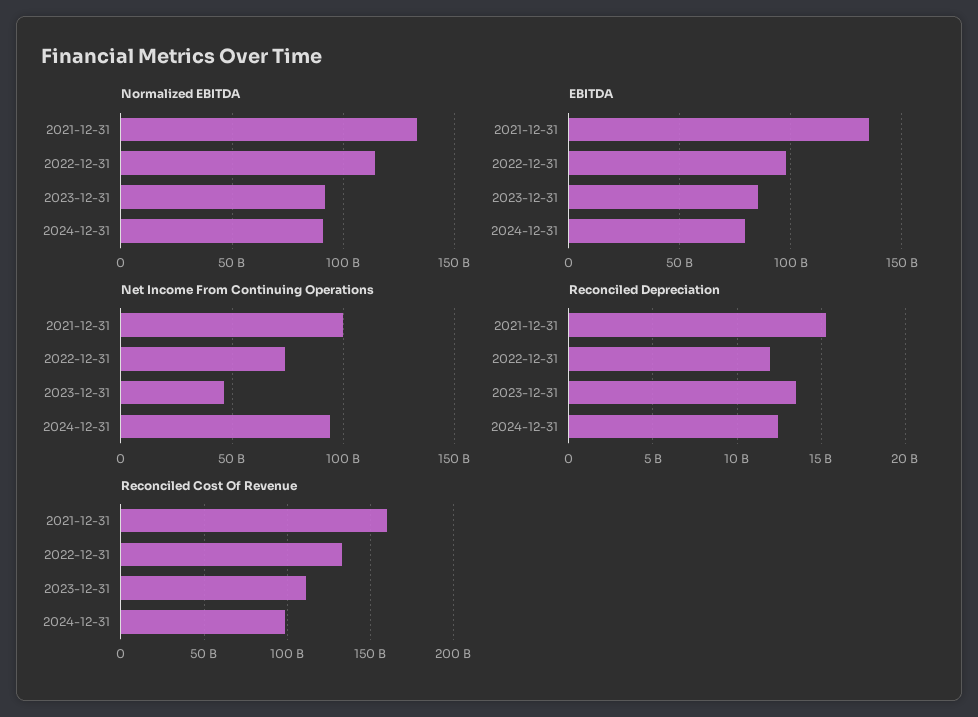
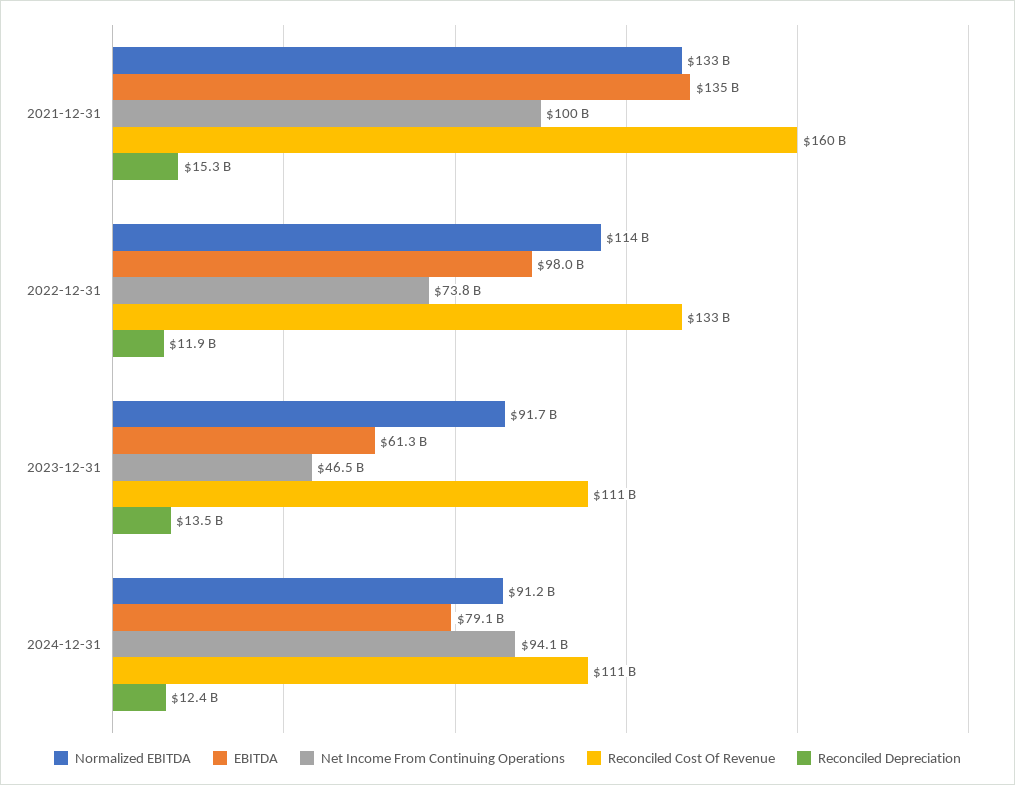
EBITDA, 2023-12-31: 85000000000 -> 61300000000
Reconciled Cost Of Revenue, 2024-12-31: 100000000000 -> 111000000000

